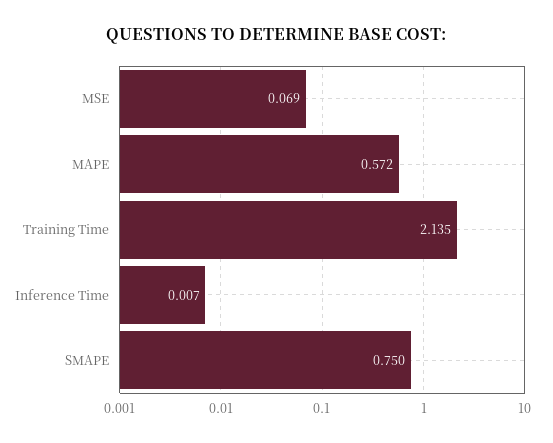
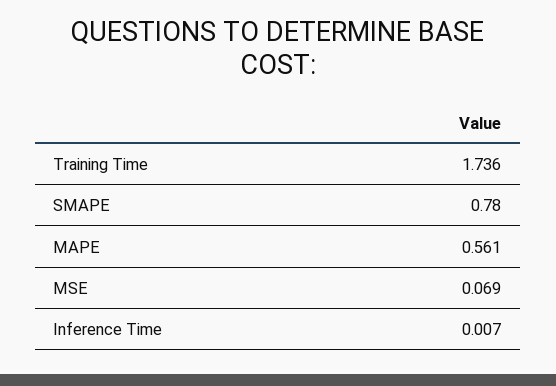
MAPE: 0.572 -> 0.561
Training Time: 2.135 -> 1.736
SMAPE: 0.75 -> 0.78

